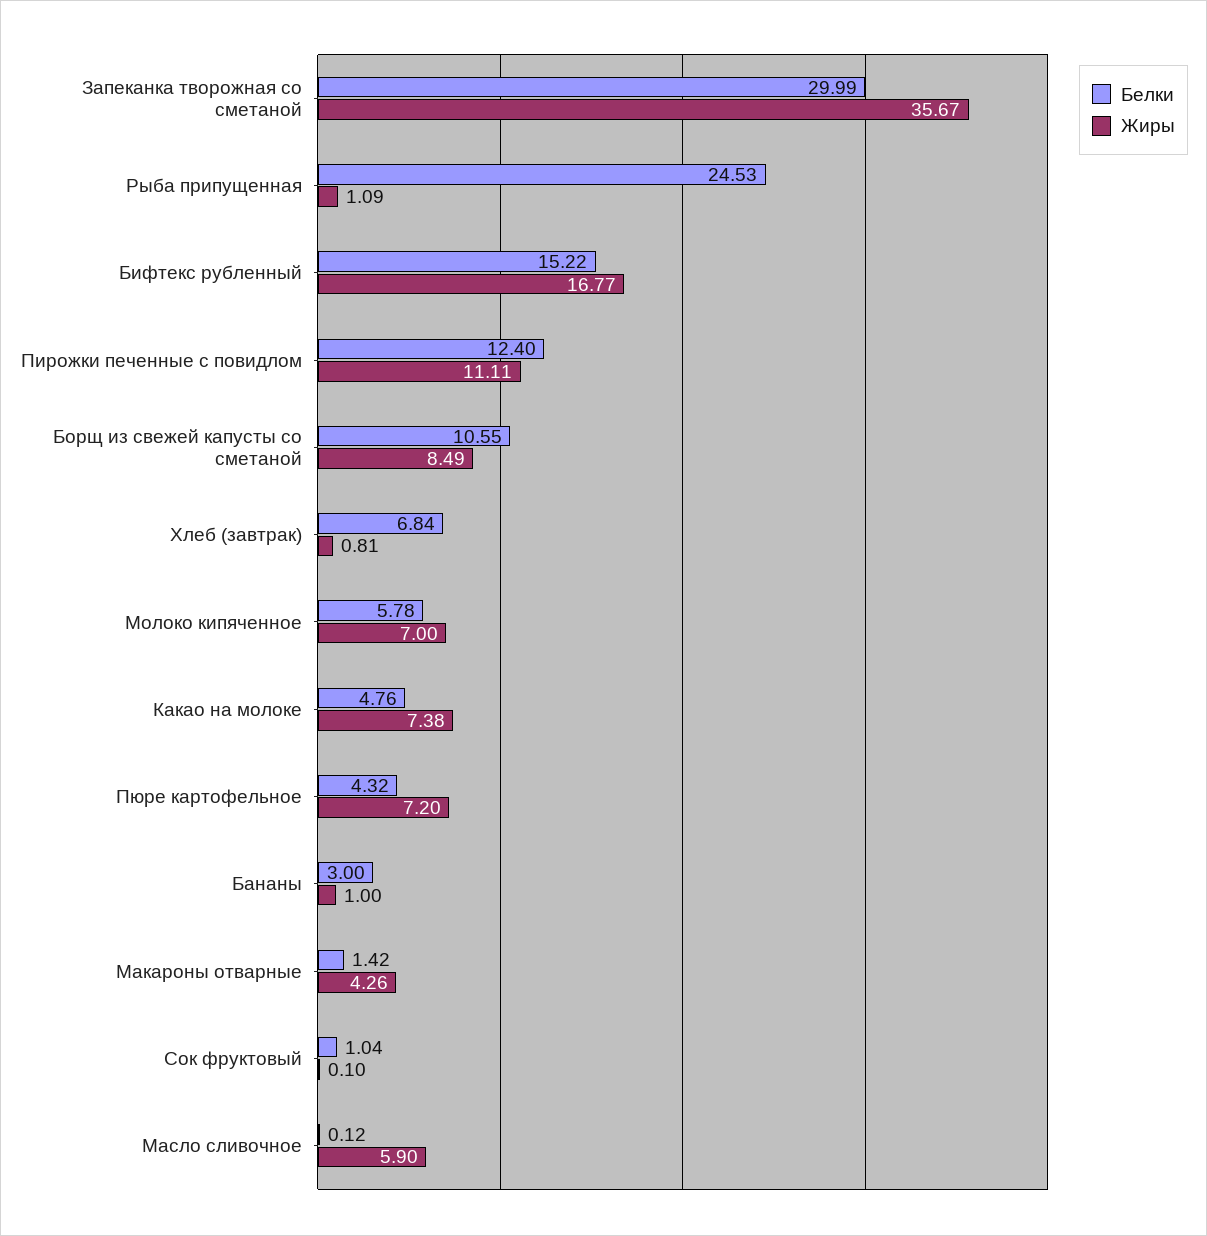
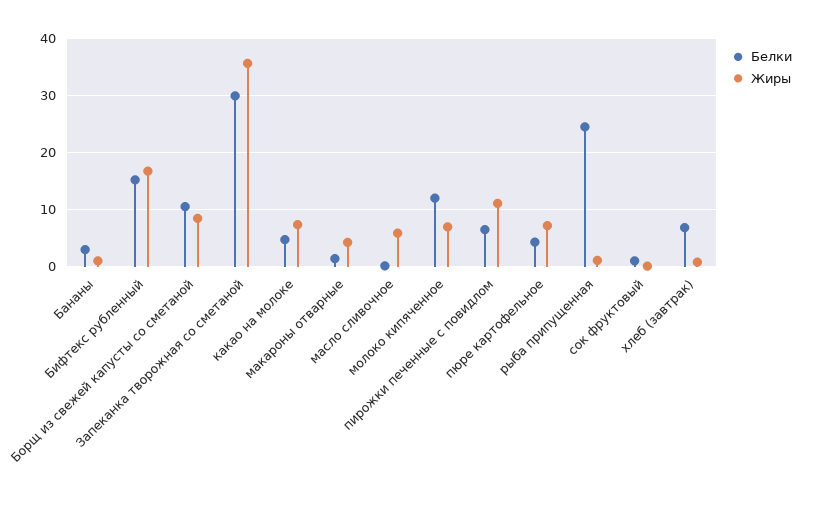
Белки, Пирожки печенные с повидлом: 12.4 -> 6
Белки, Молоко кипяченное: 5.78 -> 12

